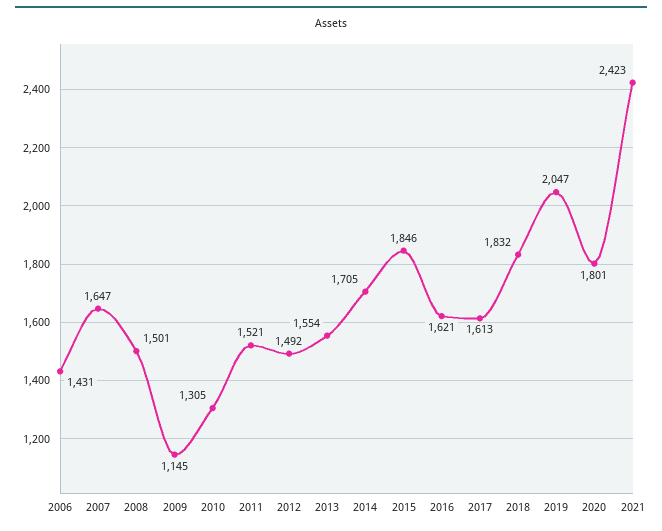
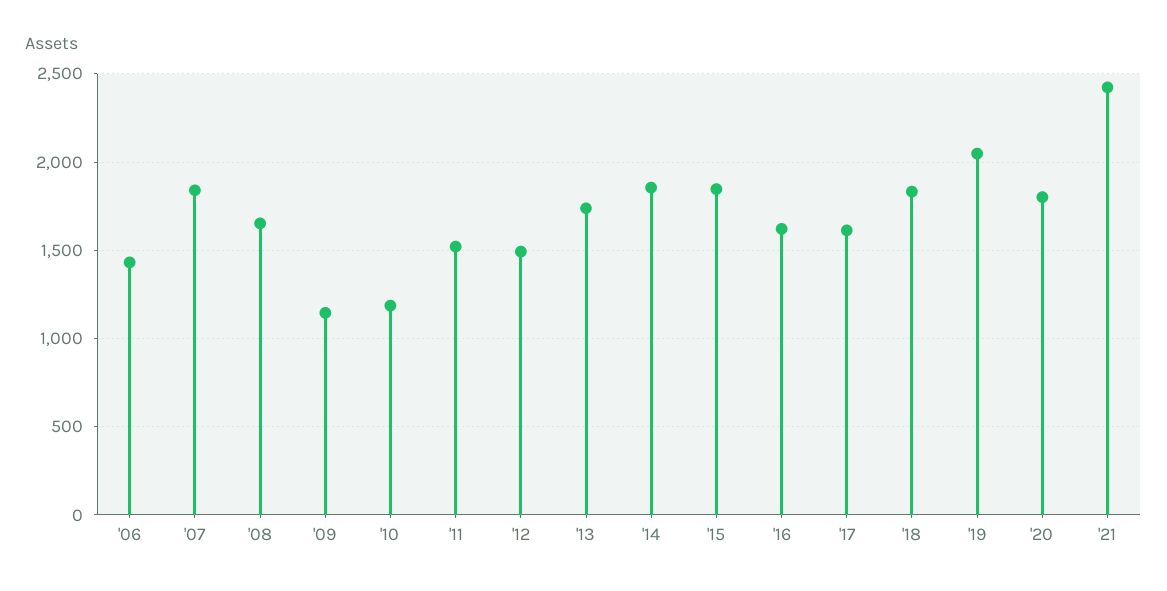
2007: 1647 -> 1850
2008: 1501 -> 1650
2010: 1305 -> 1200
2013: 1554 -> 1750
2014: 1705 -> 1850

